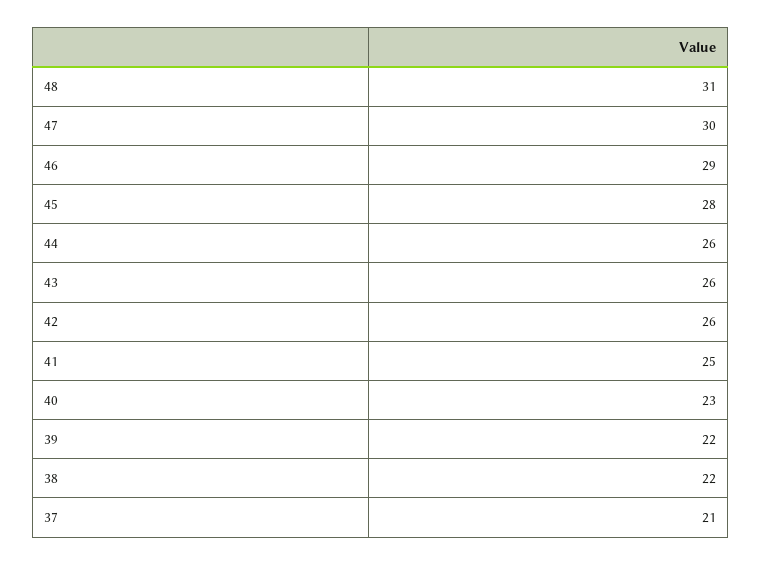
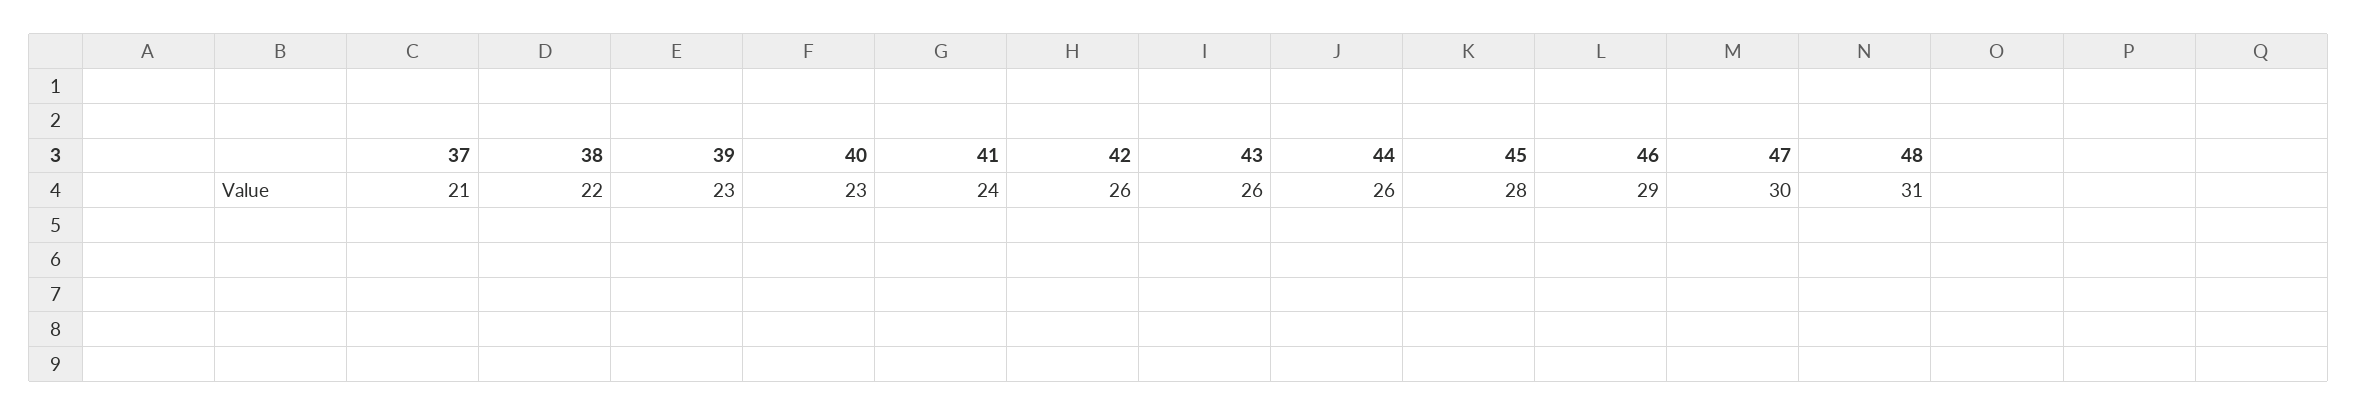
41: 25 -> 24
39: 22 -> 23

